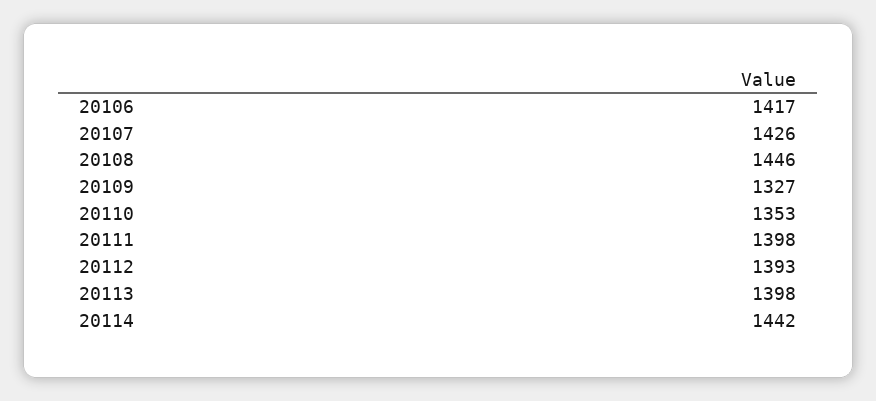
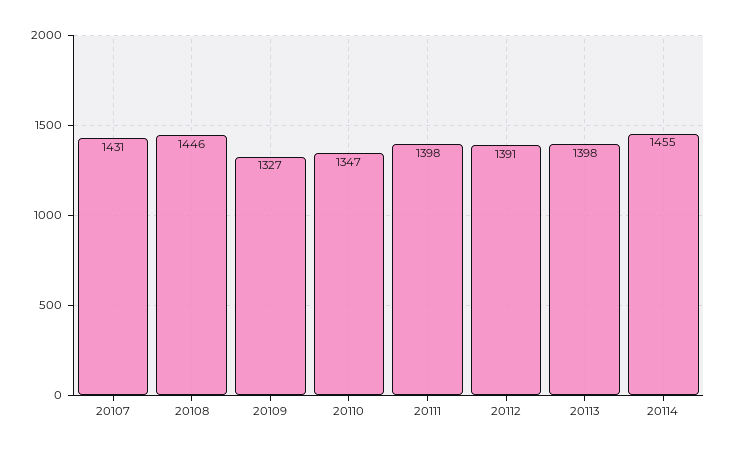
20106: 1417 -> none
20107: 1426 -> 1431
20110: 1353 -> 1347
20112: 1393 -> 1391
20114: 1442 -> 1455

